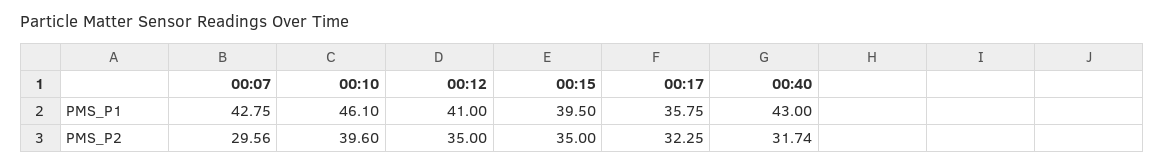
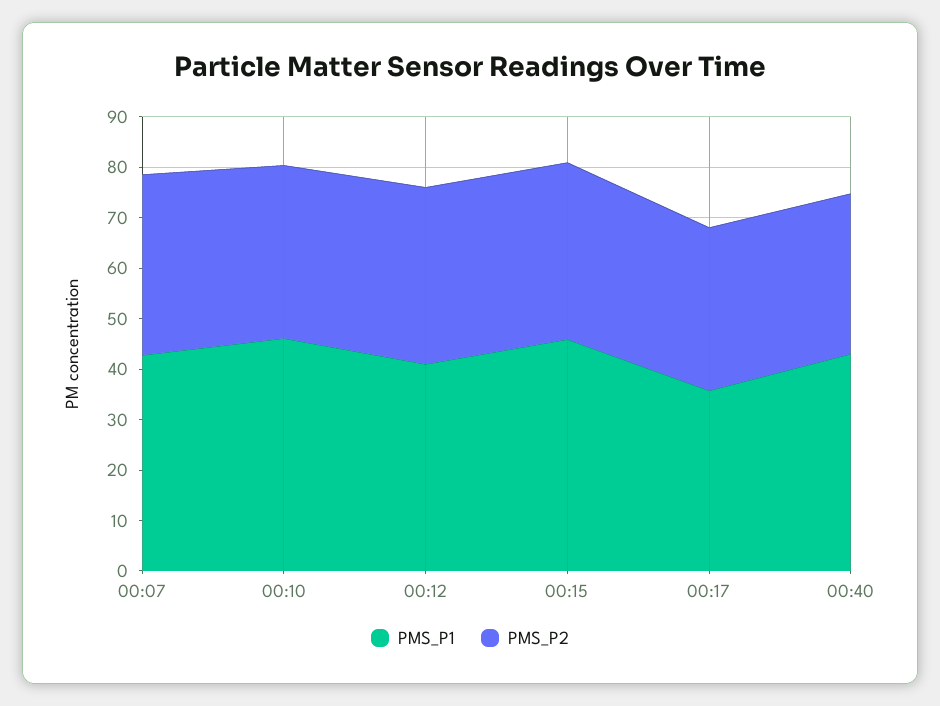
PMS_P1, 00:15: 39.5 -> 46
PMS_P2, 00:07: 29.56 -> 36
PMS_P2, 00:10: 39.6 -> 34

